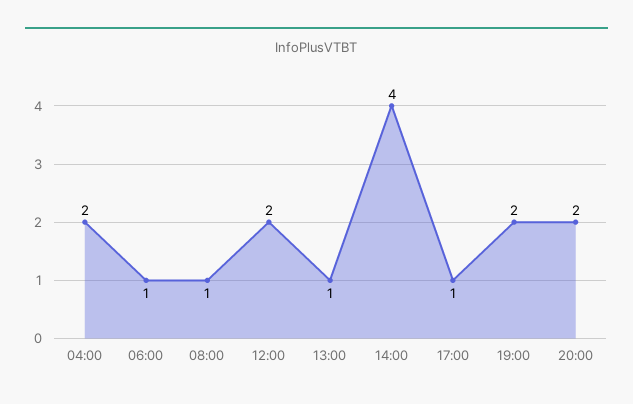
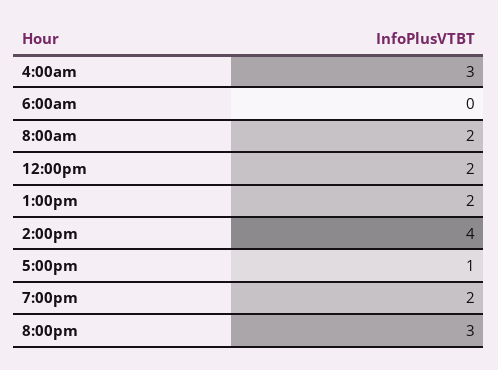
04:00: 2 -> 3
06:00: 1 -> 0
08:00: 1 -> 2
13:00: 1 -> 2
20:00: 2 -> 3

